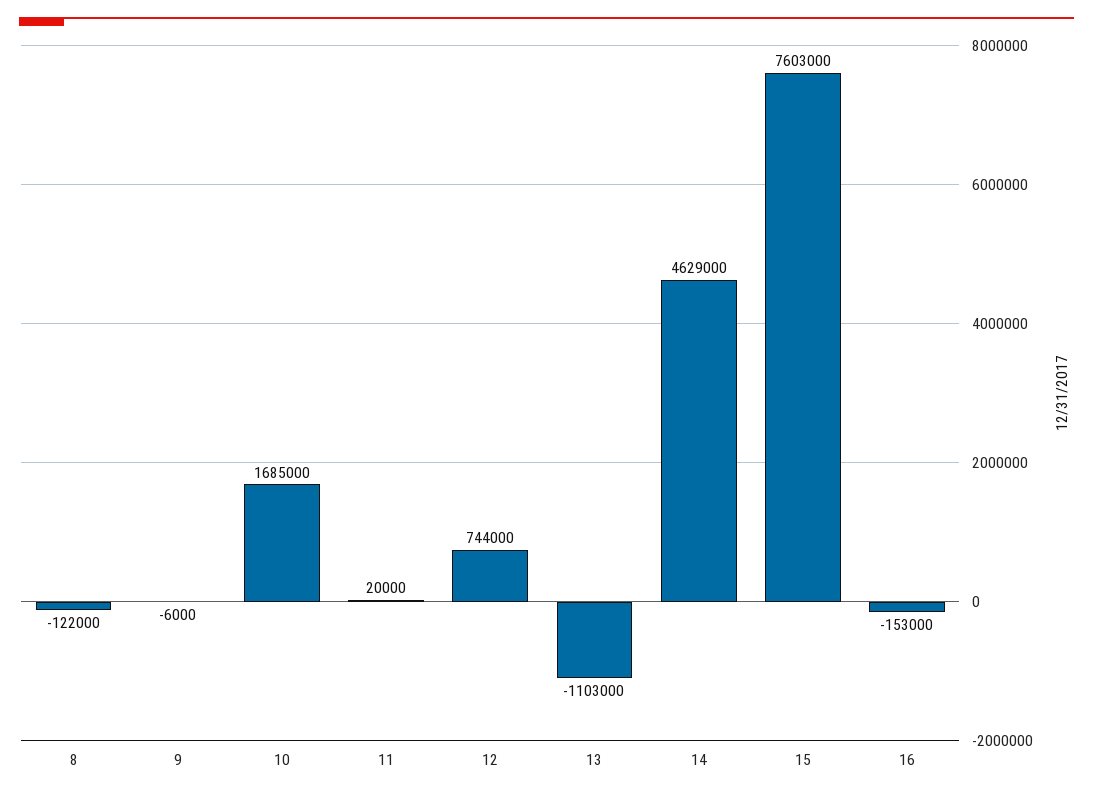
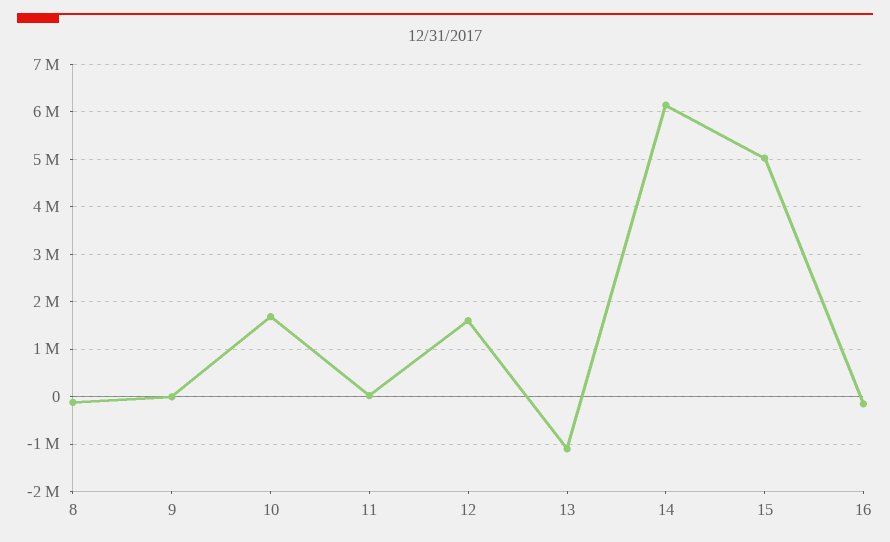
12: 744000 -> 1600000
14: 4629000 -> 6200000
15: 7603000 -> 5000000

